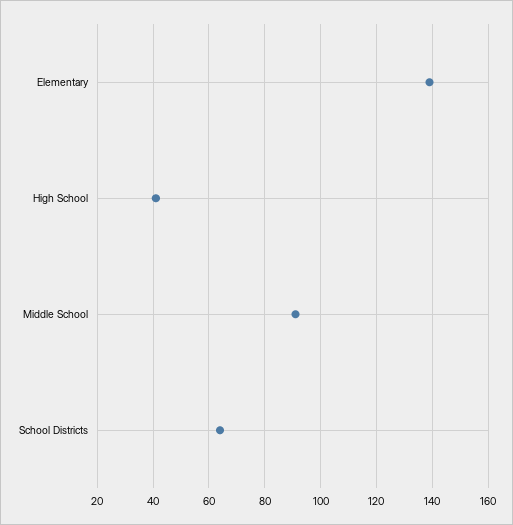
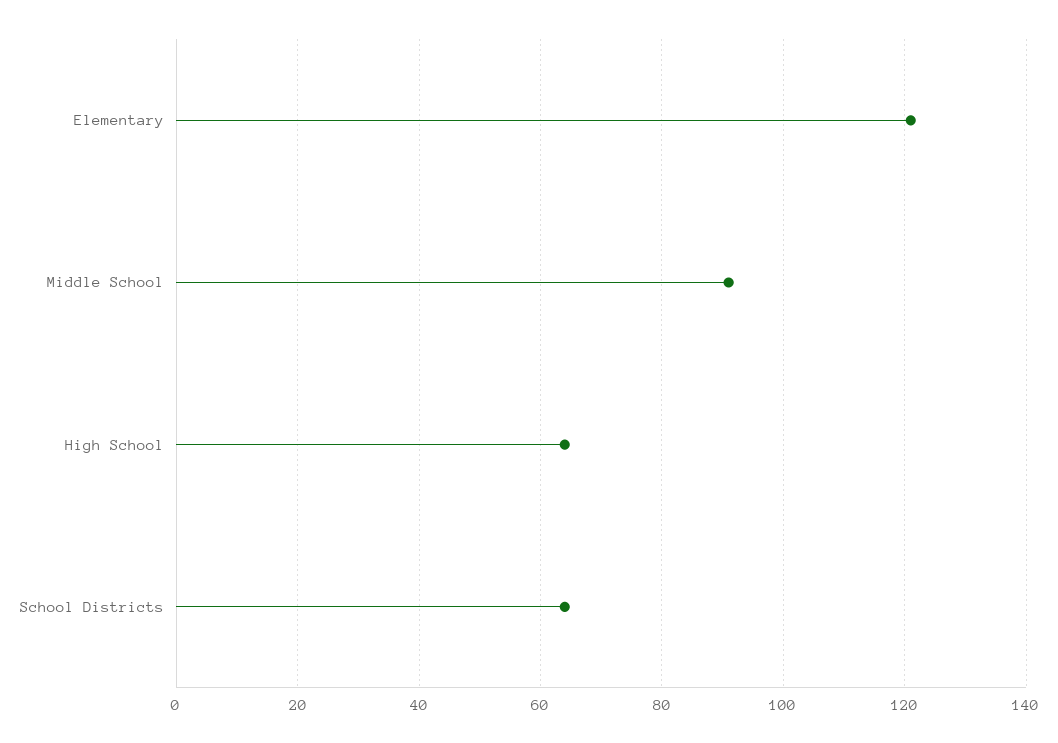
Elementary: 140 -> 120
High School: 40 -> 65

